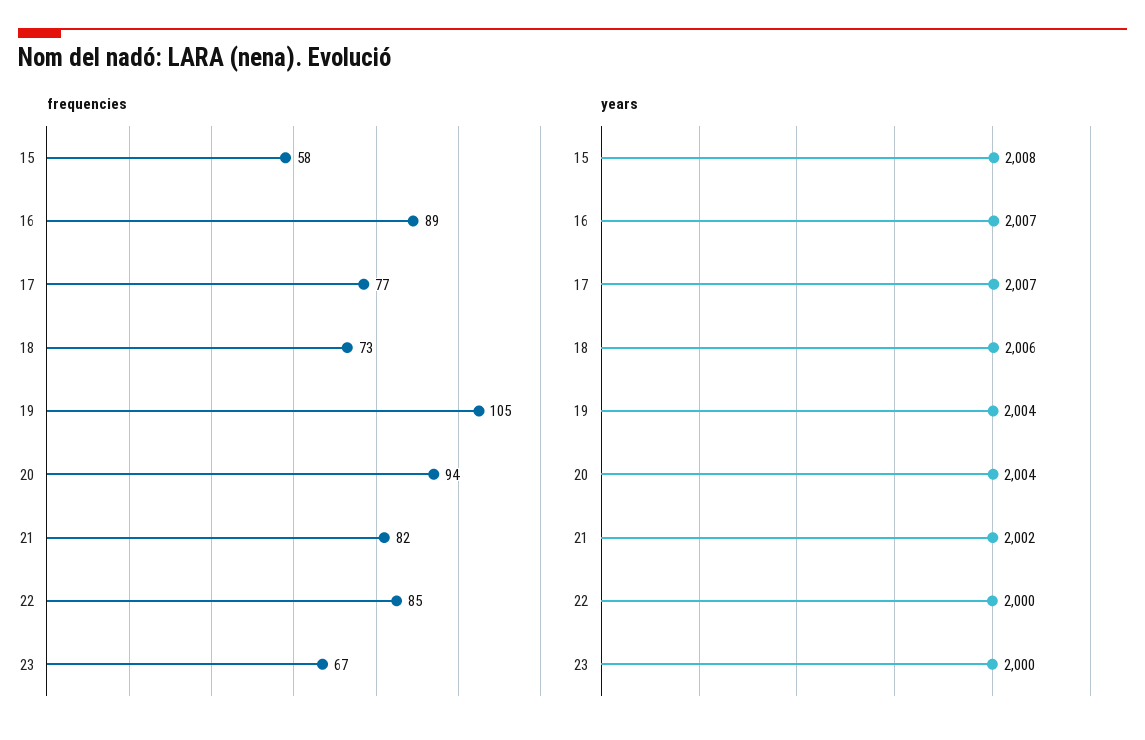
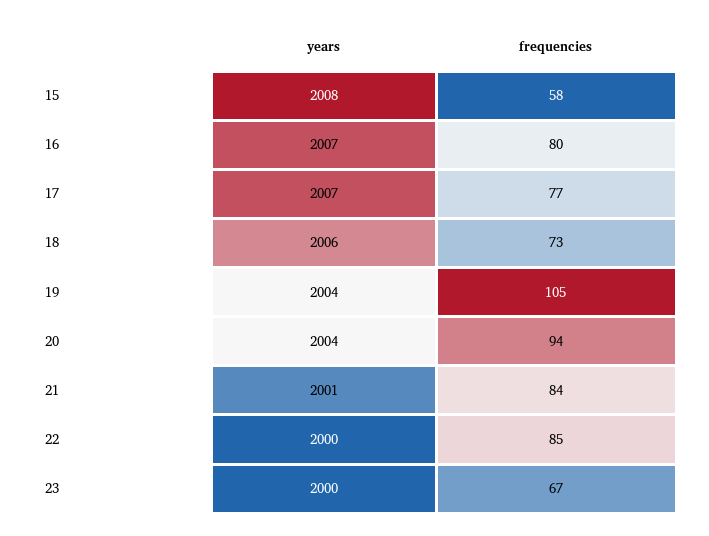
frequencies, 16: 89 -> 80
frequencies, 21: 82 -> 84
years, 21: 2002 -> 2001

